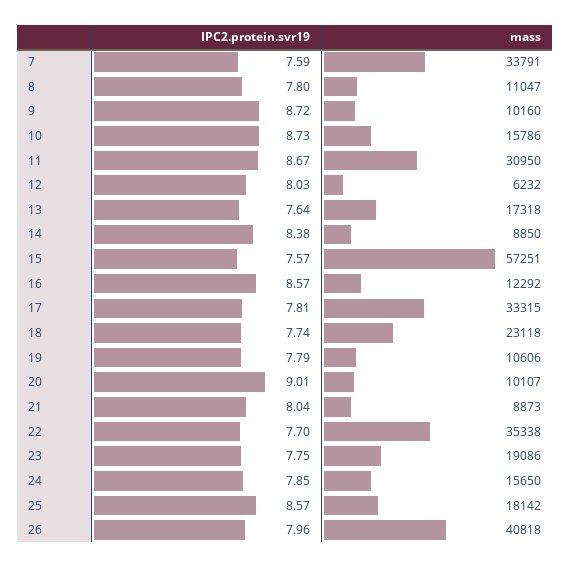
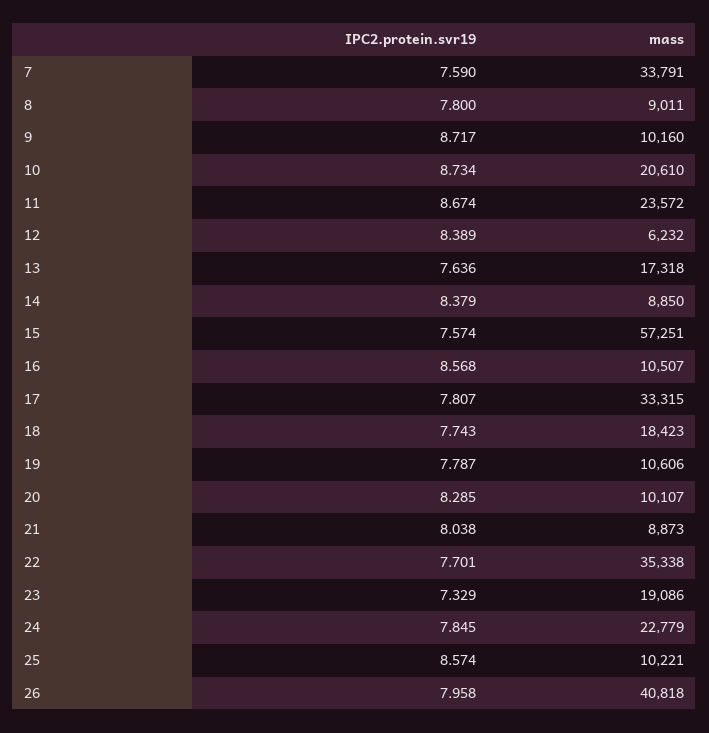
mass, 8: 11047 -> 9011
mass, 10: 15786 -> 20610
mass, 11: 30950 -> 23572
IPC2.protein.svr19, 12: 8.03 -> 8.389
mass, 16: 12292 -> 10507
mass, 18: 23118 -> 18423
IPC2.protein.svr19, 20: 9.01 -> 8.285
IPC2.protein.svr19, 23: 7.75 -> 7.329
mass, 24: 15650 -> 22779
mass, 25: 18142 -> 10221

